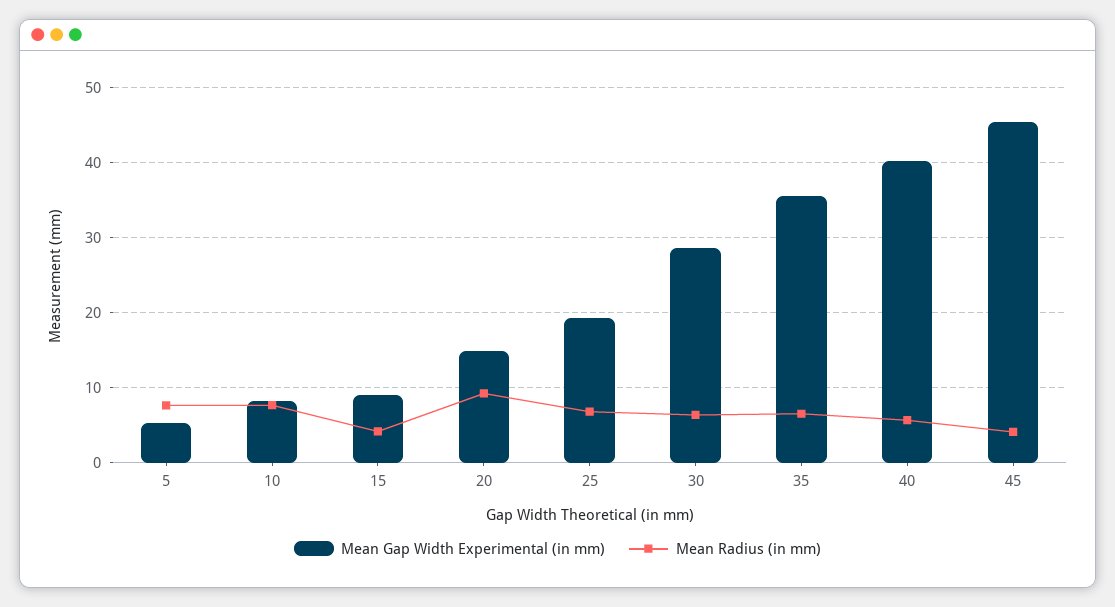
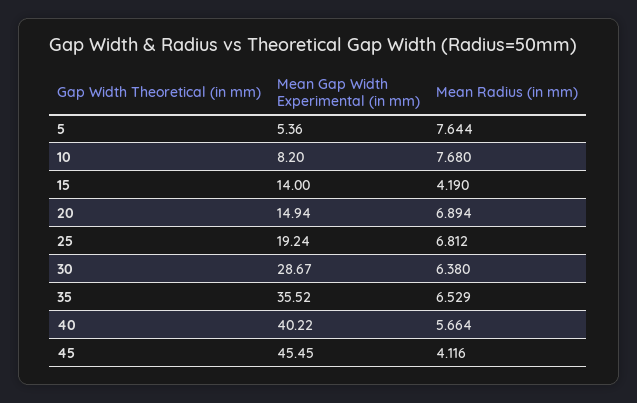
Mean Gap Width Experimental (in mm), 15: 9 -> 14
Mean Radius (in mm), 20: 9 -> 6.894

